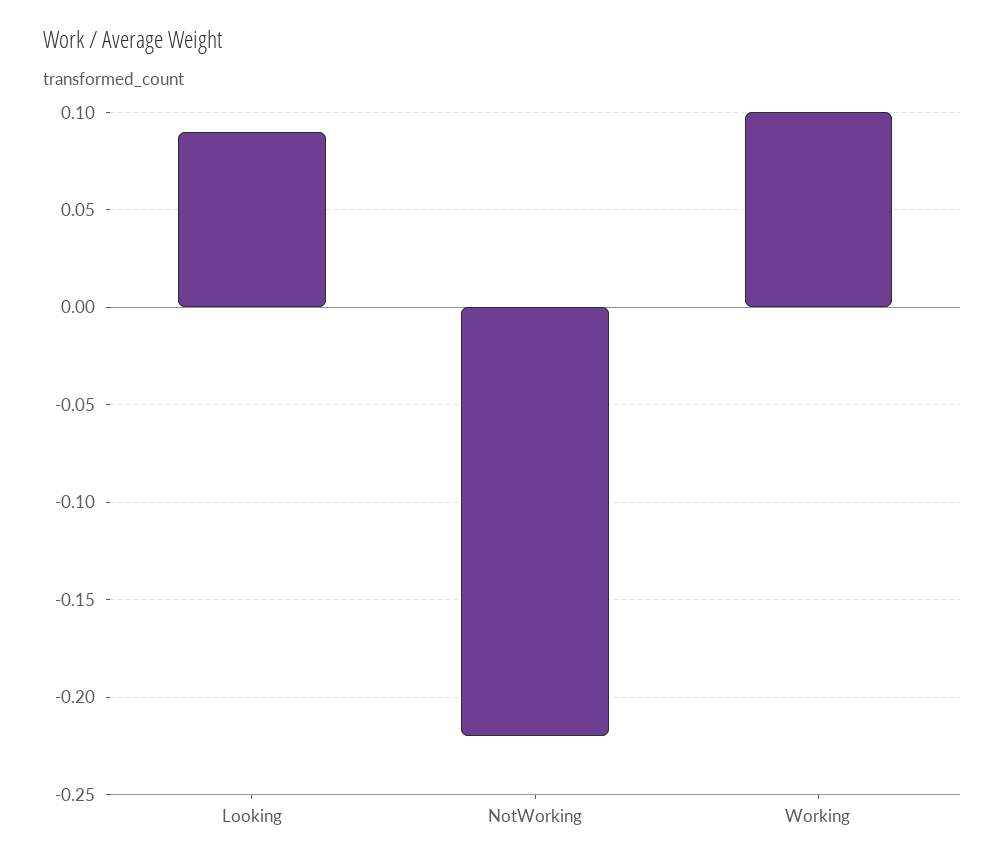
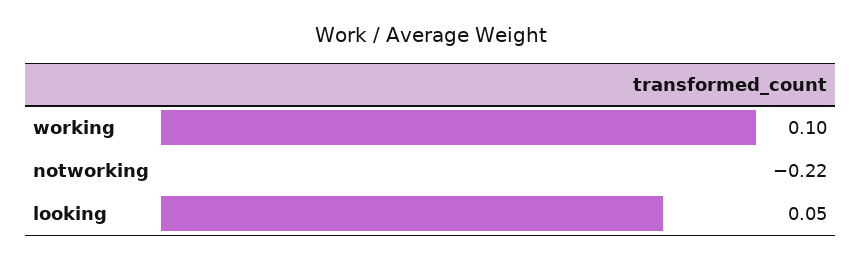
Looking: 0.09 -> 0.05

